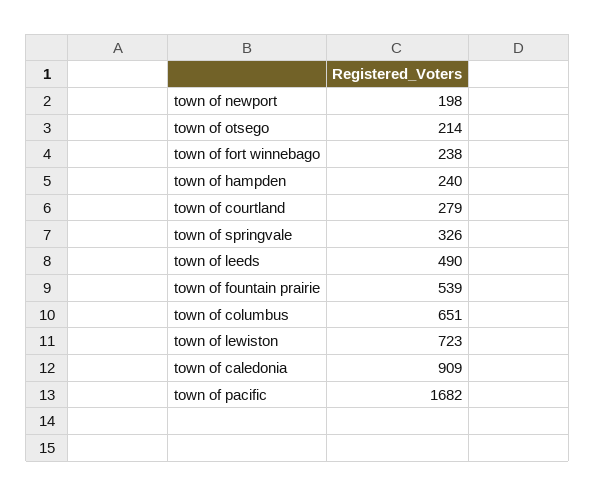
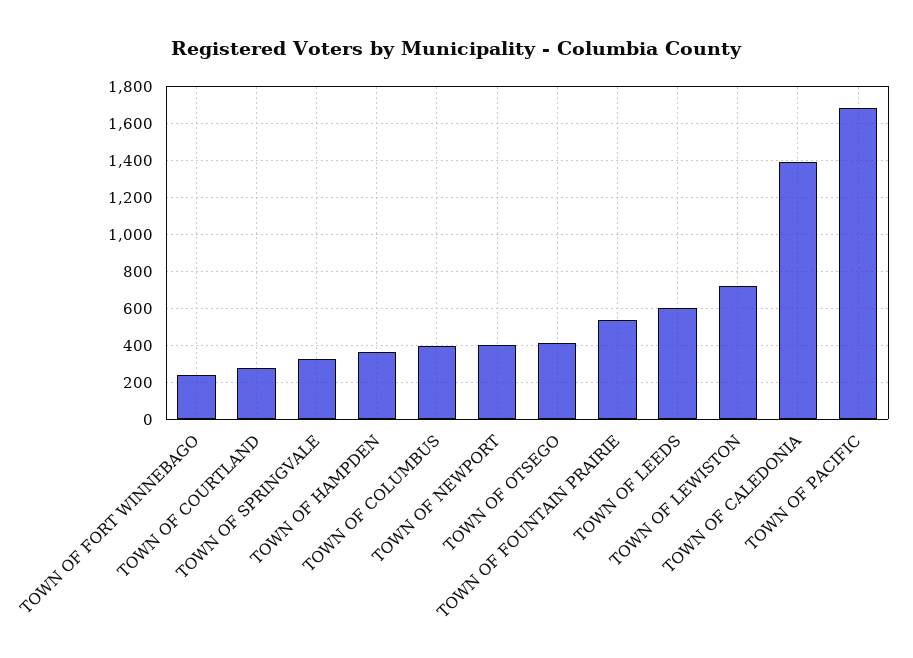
town of newport: 198 -> 400
town of otsego: 214 -> 400
town of hampden: 240 -> 350
town of leeds: 490 -> 600
town of columbus: 651 -> 400
town of caledonia: 909 -> 1400

